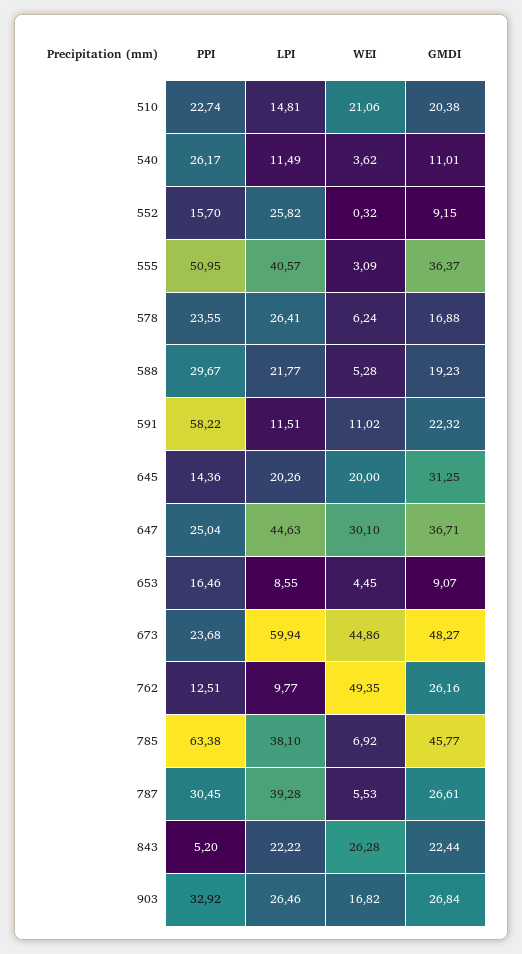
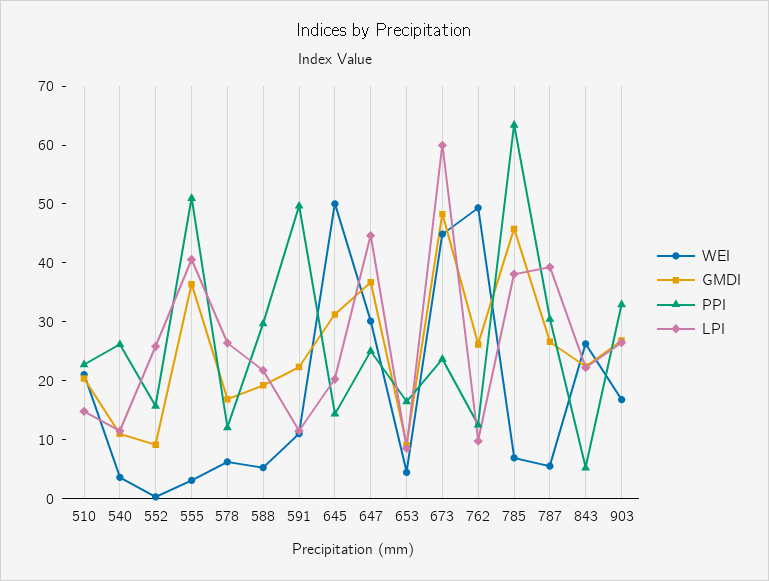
PPI, 578: 23.55 -> 12
PPI, 591: 58.22 -> 50
WEI, 645: 20 -> 50

